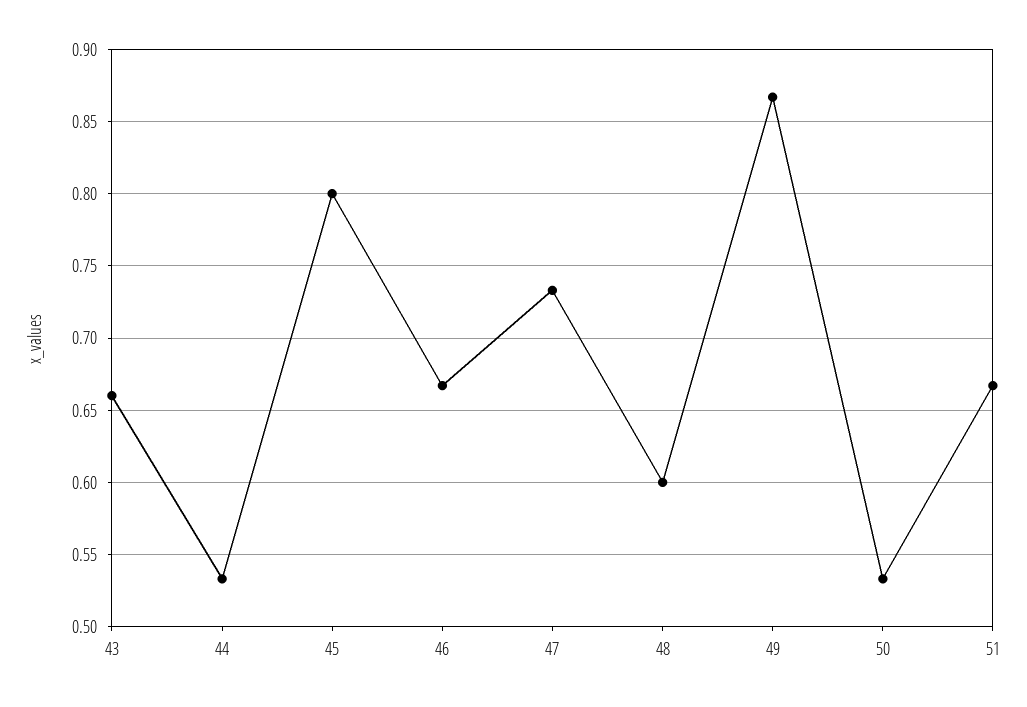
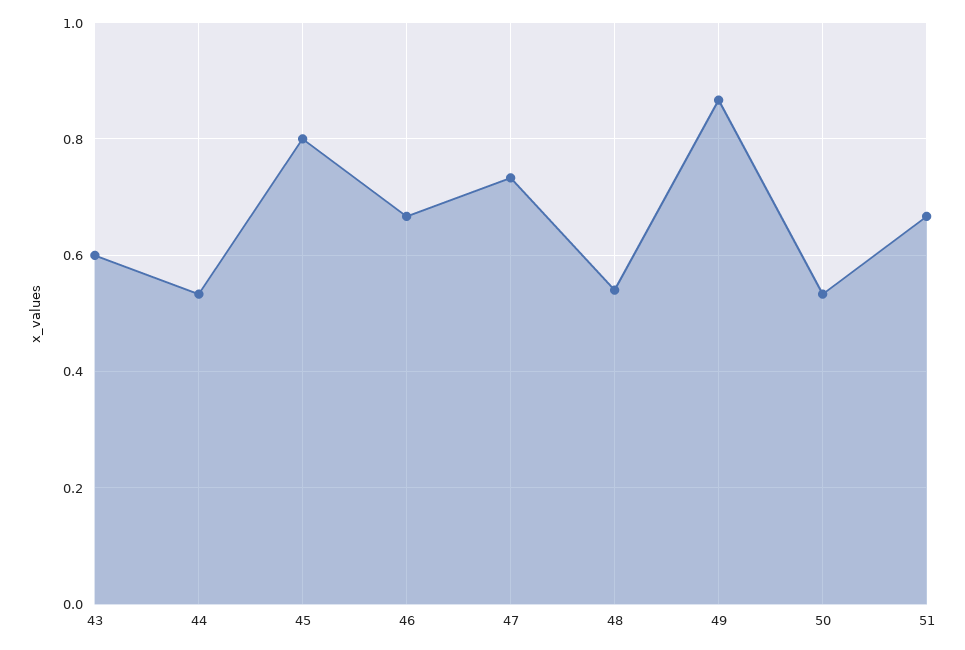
43: 0.66 -> 0.6
48: 0.6 -> 0.54

